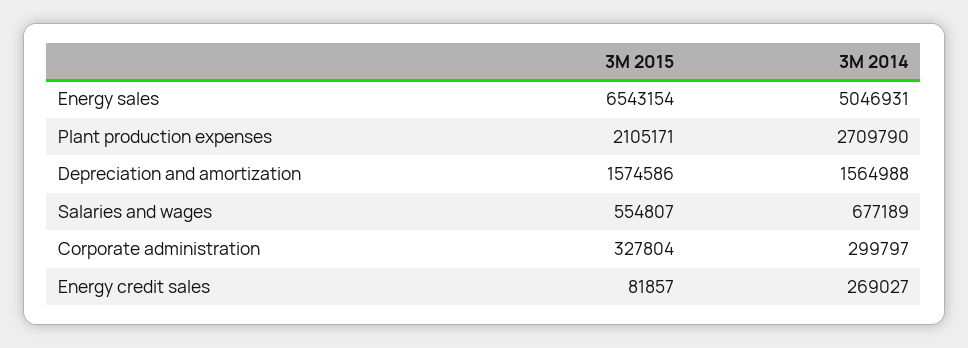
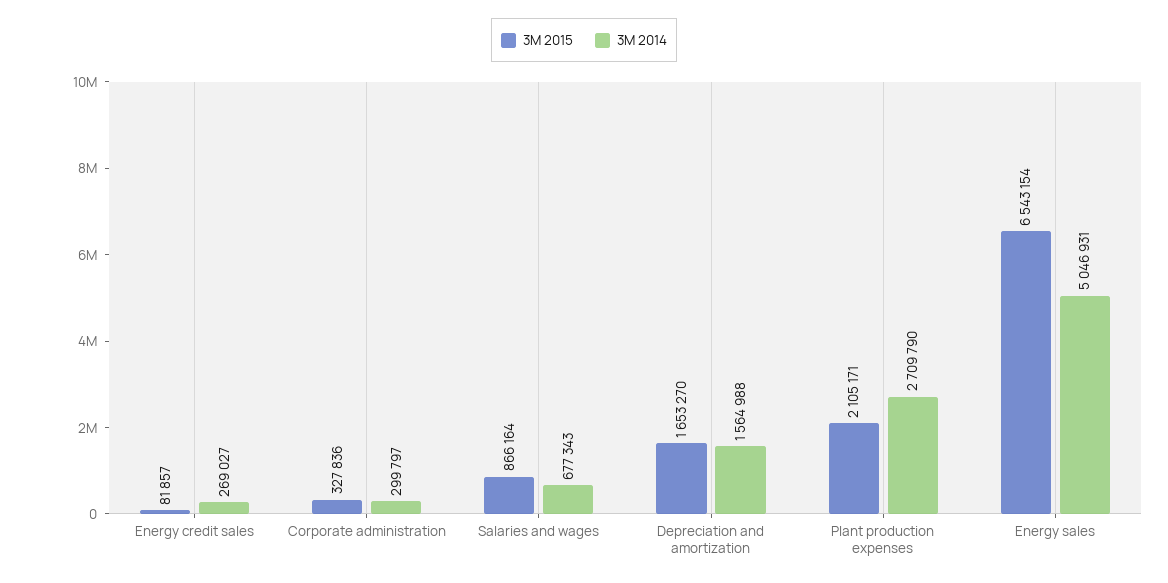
3M 2015, Depreciation and amortization: 1574586 -> 1653270
3M 2015, Salaries and wages: 554807 -> 866164
3M 2014, Salaries and wages: 677189 -> 677343
3M 2015, Corporate administration: 327804 -> 327836

